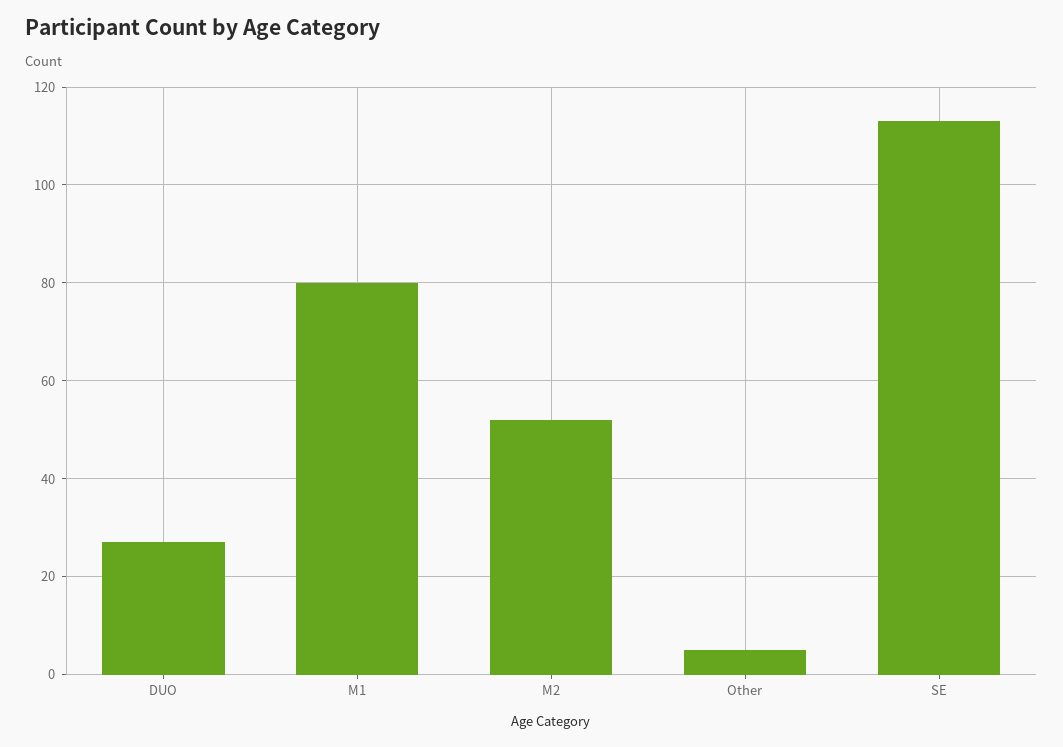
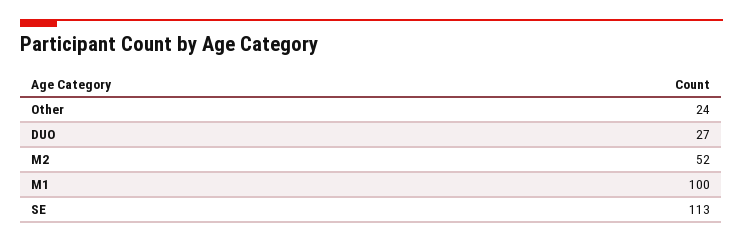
M1: 80 -> 100
Other: 5 -> 24

